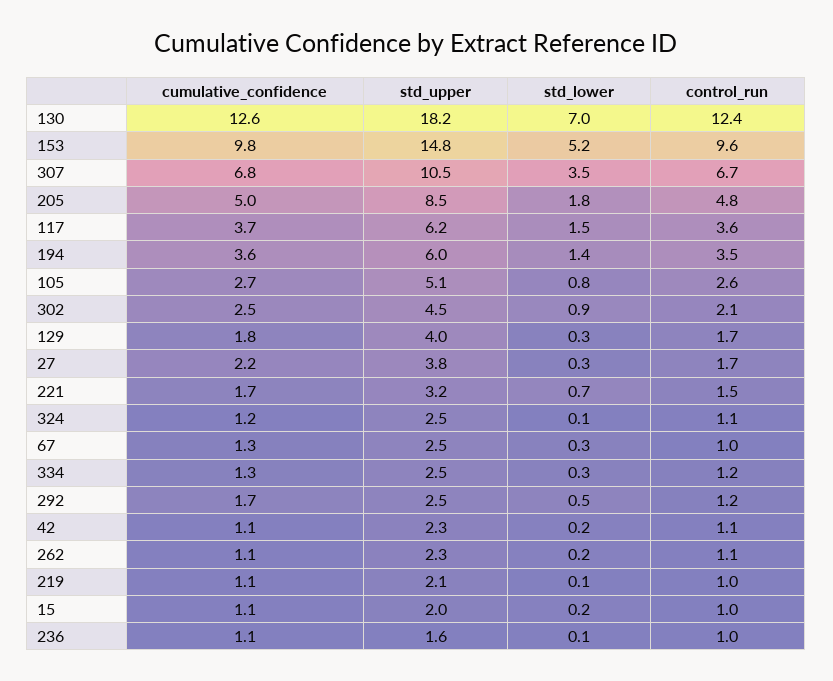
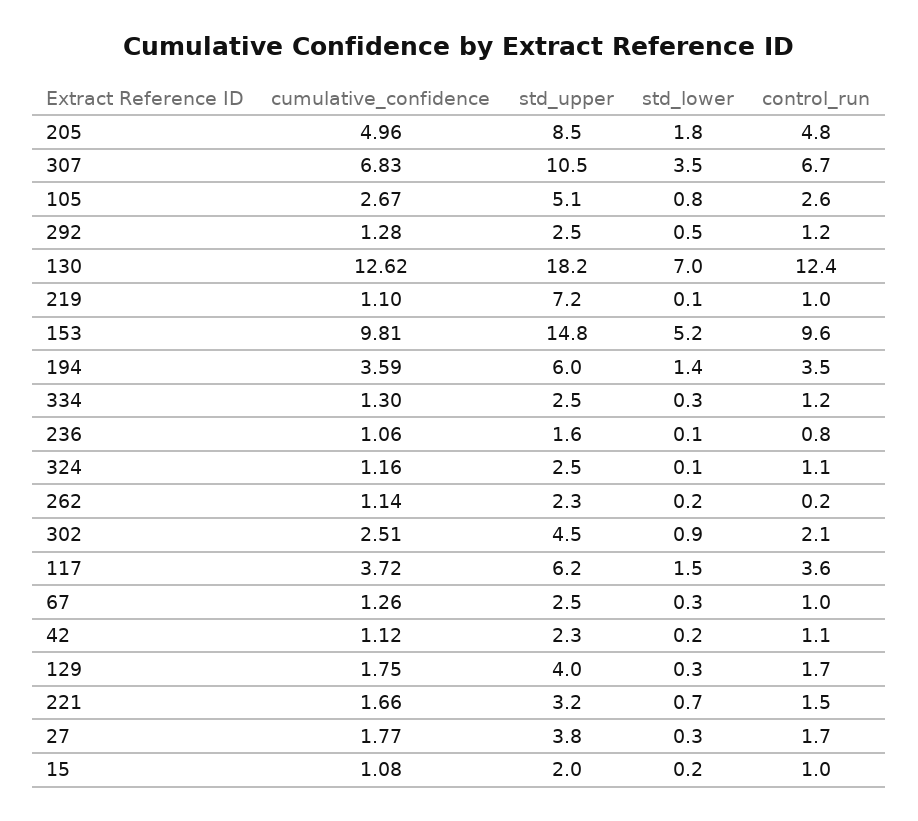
cumulative_confidence, 27: 2.2 -> 1.77
cumulative_confidence, 292: 1.7 -> 1.28
control_run, 262: 1.1 -> 0.2
std_upper, 219: 2.1 -> 7.2
control_run, 236: 1 -> 0.8

